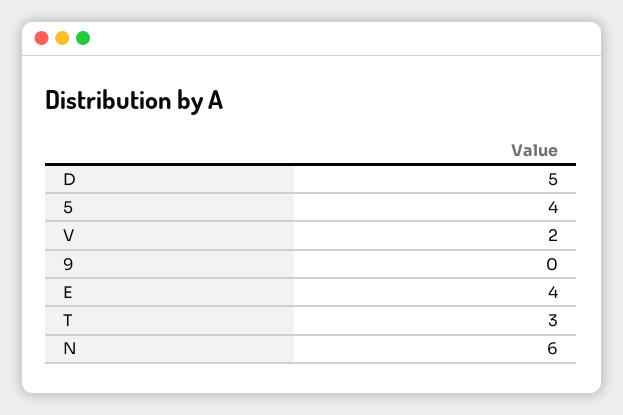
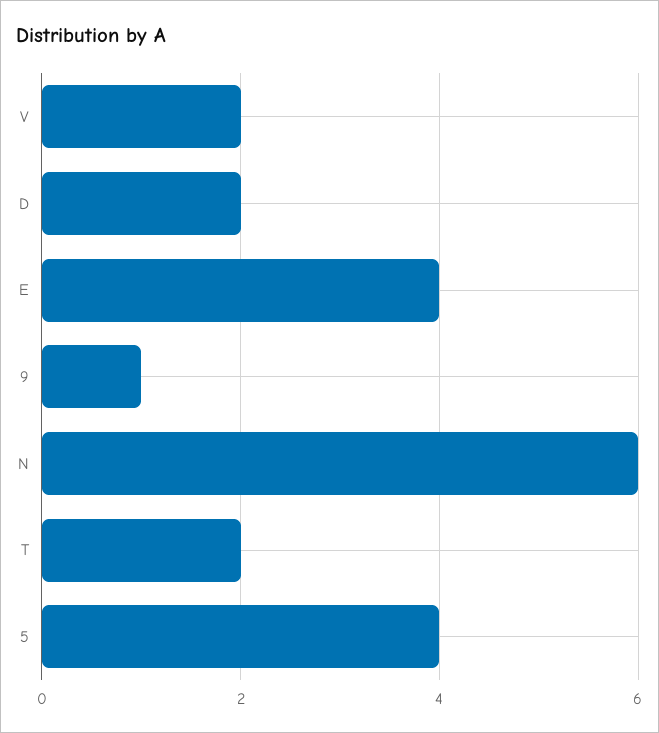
D: 5 -> 2
9: 0 -> 1
T: 3 -> 2

